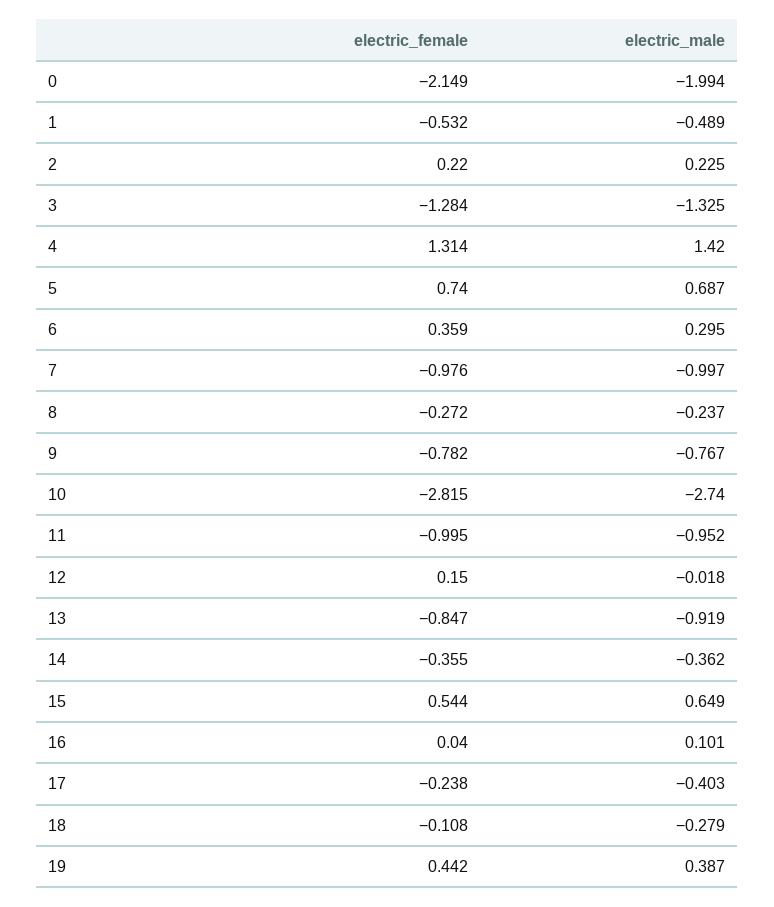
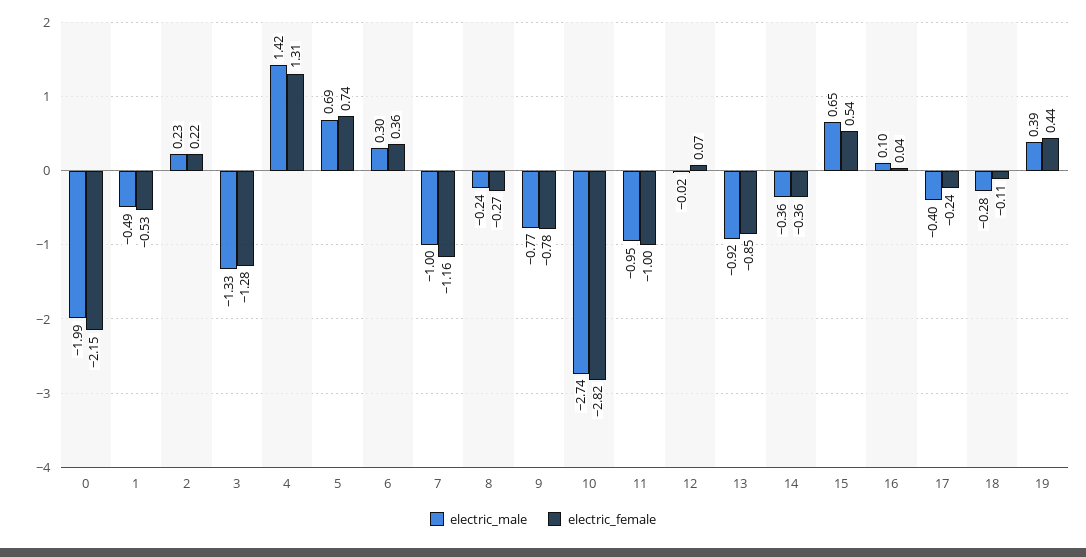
electric_female, 7: -0.976 -> -1.16
electric_female, 12: 0.15 -> 0.07

